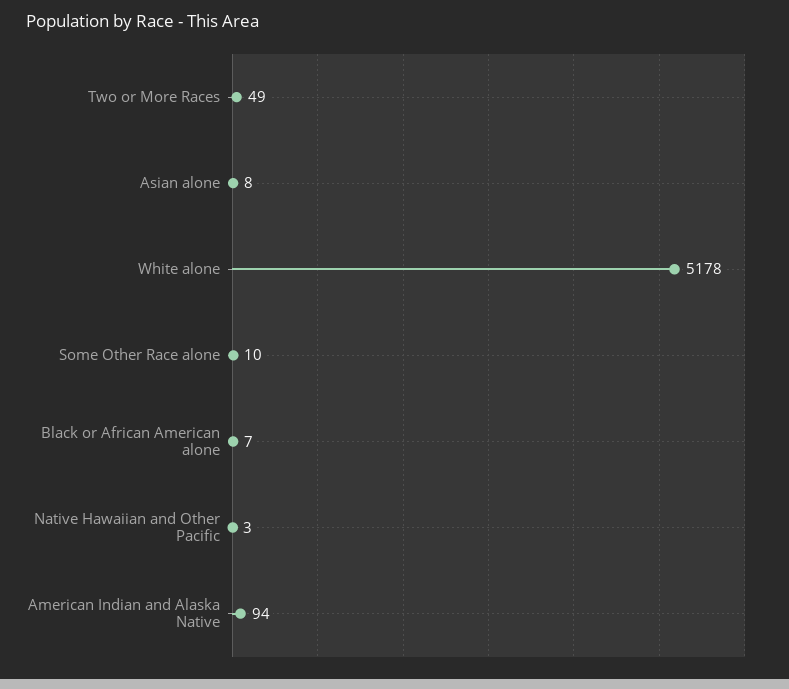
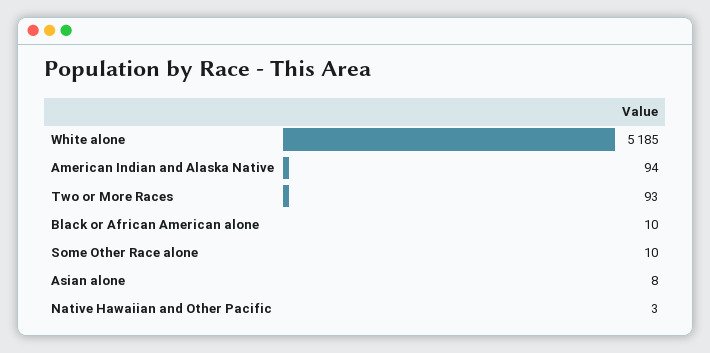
Two or More Races: 49 -> 93
White alone: 5178 -> 5185
Black or African American alone: 7 -> 10

